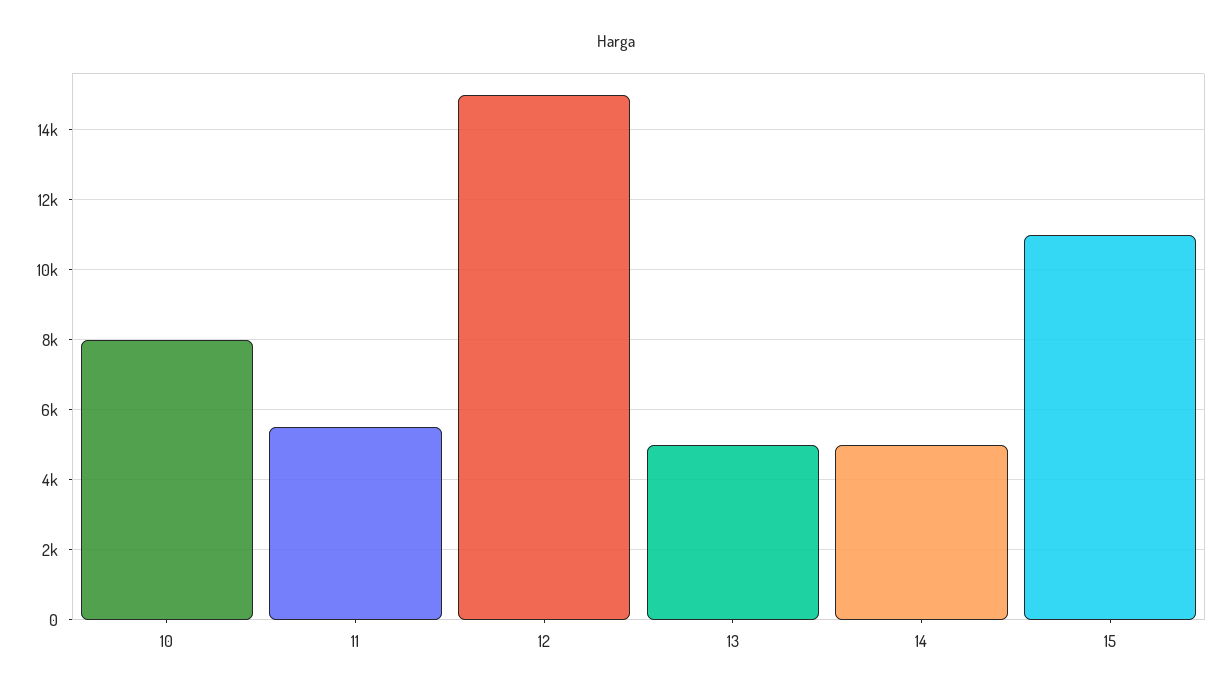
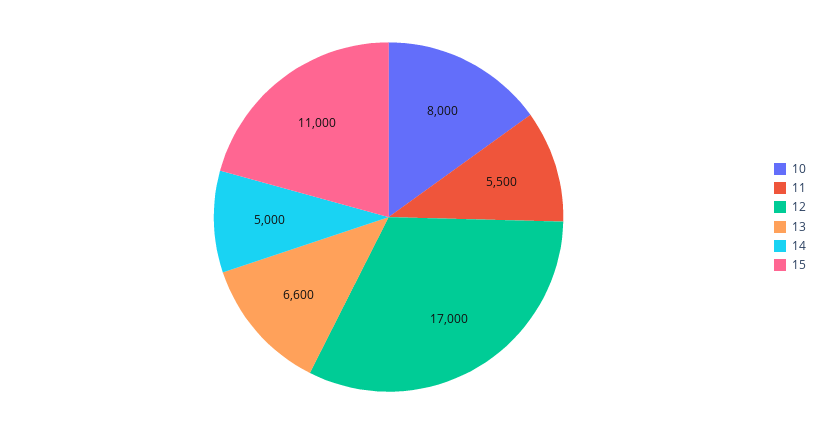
12: 15000 -> 17000
13: 5000 -> 6600

